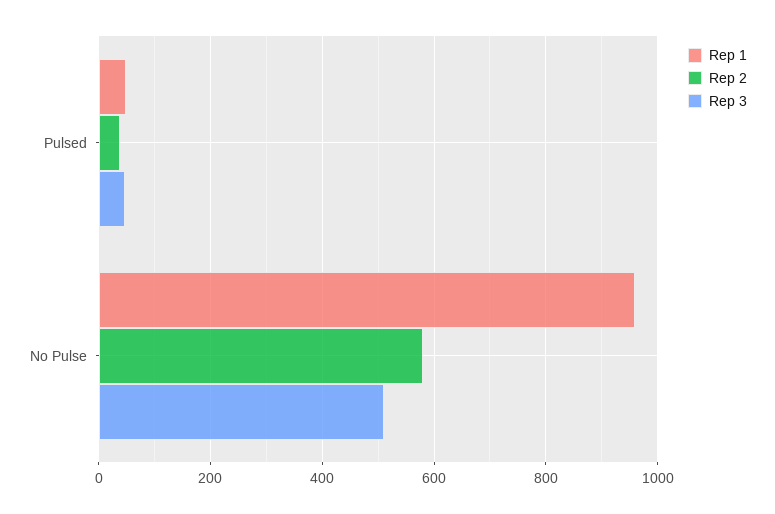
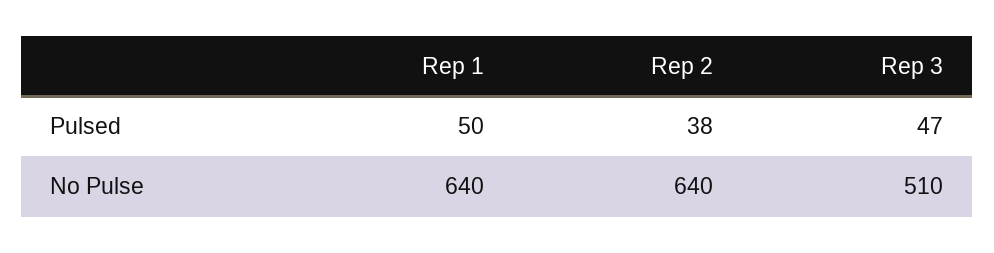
Rep 1, No Pulse: 960 -> 640
Rep 2, No Pulse: 580 -> 640

